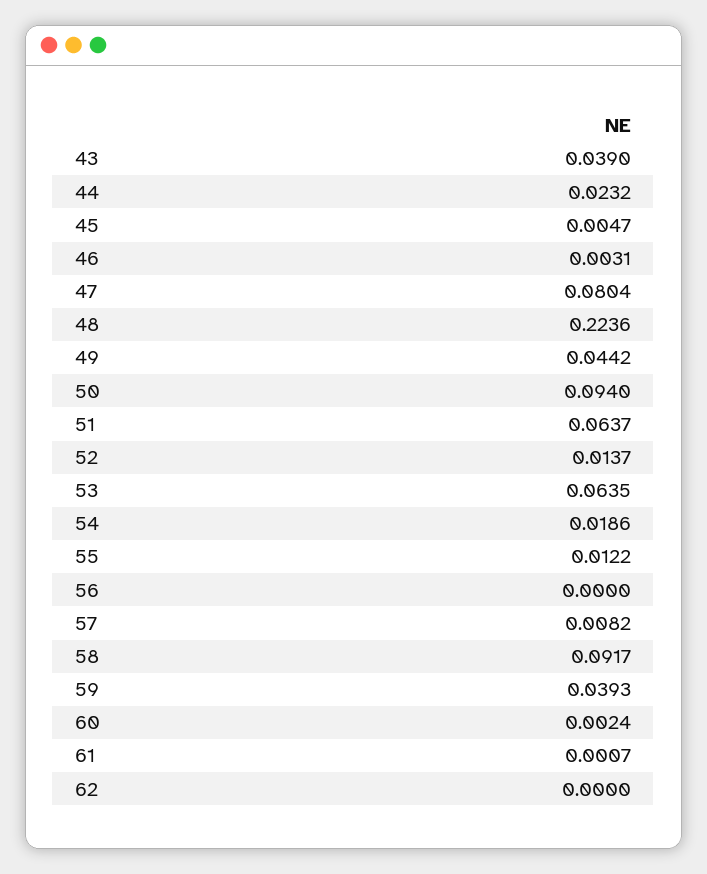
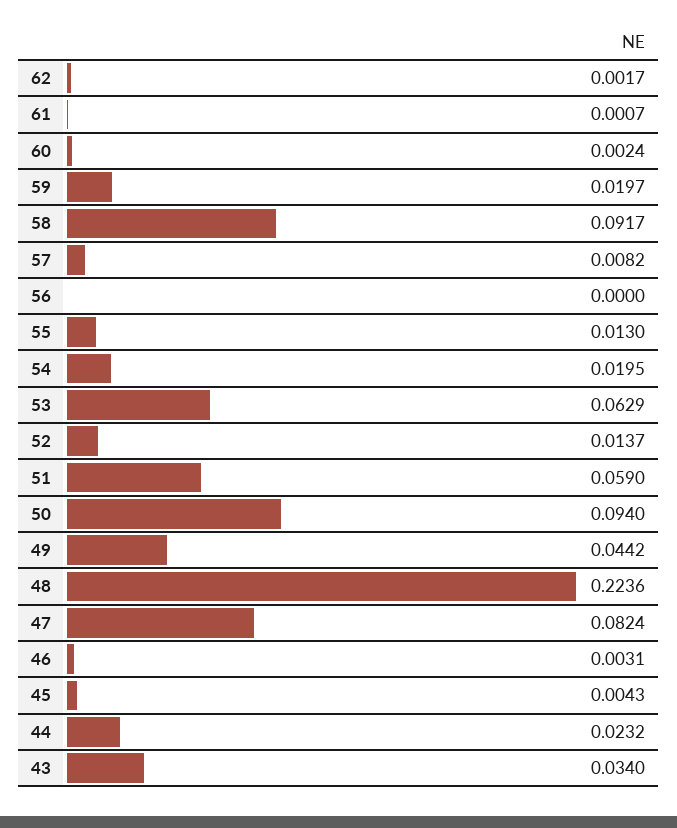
43: 0.039 -> 0.034
45: 0.0047 -> 0.0043
47: 0.0804 -> 0.0824
51: 0.0637 -> 0.059
53: 0.0635 -> 0.0629
54: 0.0186 -> 0.0195
55: 0.0122 -> 0.013
59: 0.0393 -> 0.0197
62: 0 -> 0.0017

